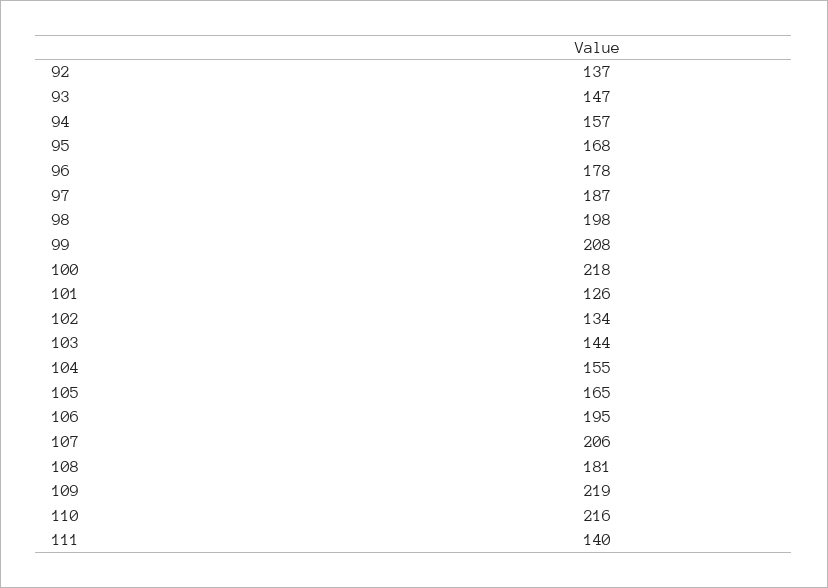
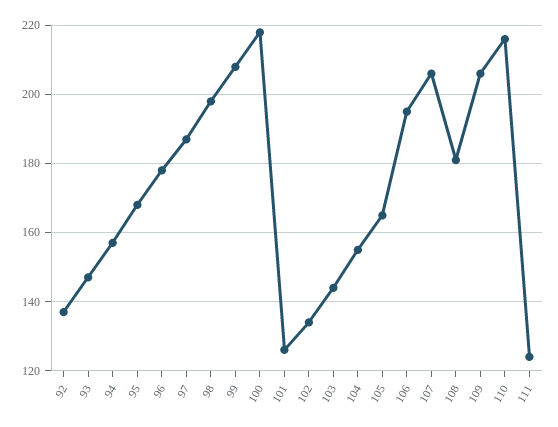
109: 219 -> 205
111: 140 -> 125

